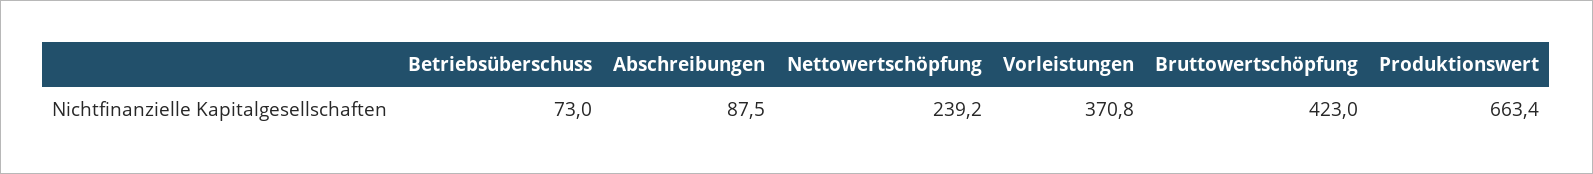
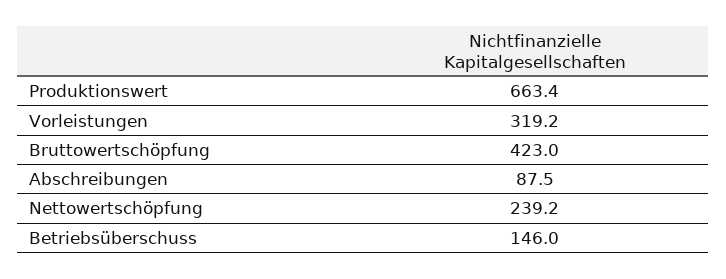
Betriebsüberschuss: 73 -> 146
Vorleistungen: 370.8 -> 319.2

